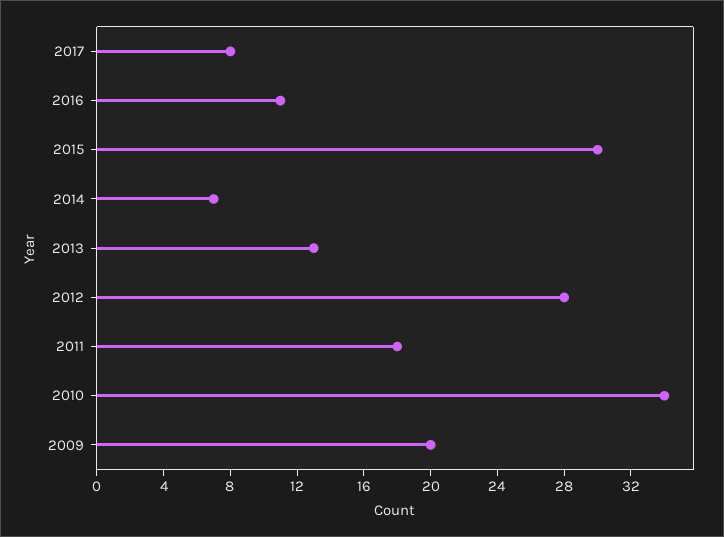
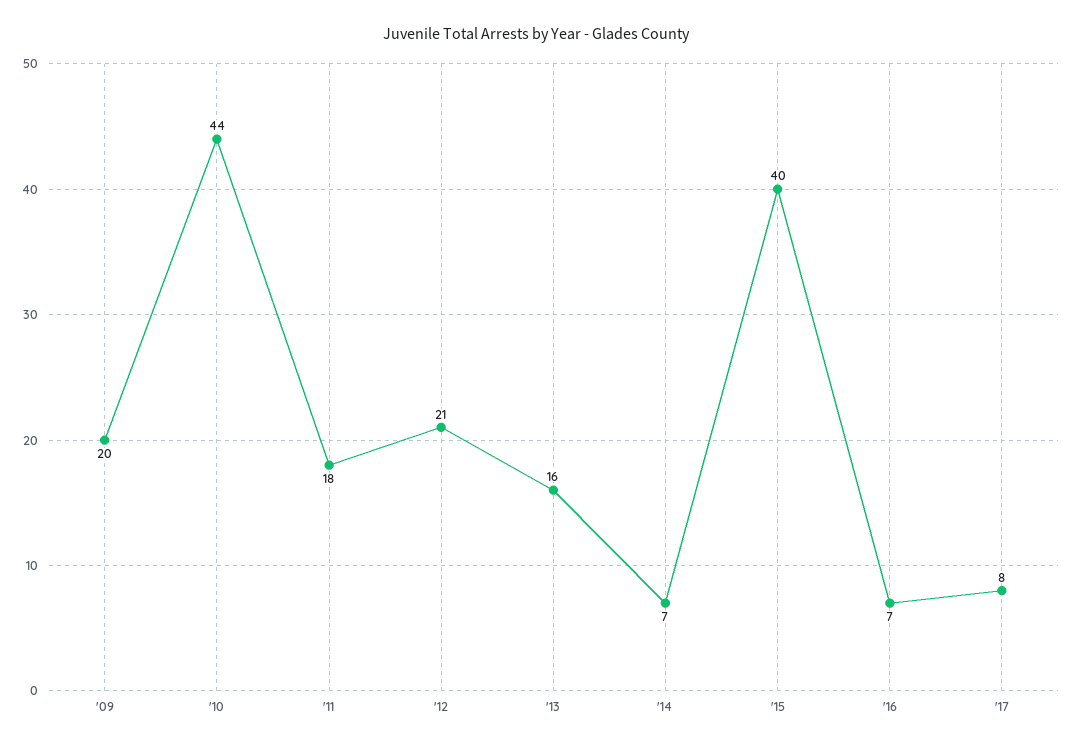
2016: 11 -> 7
2015: 30 -> 40
2013: 13 -> 16
2012: 28 -> 21
2010: 34 -> 44

